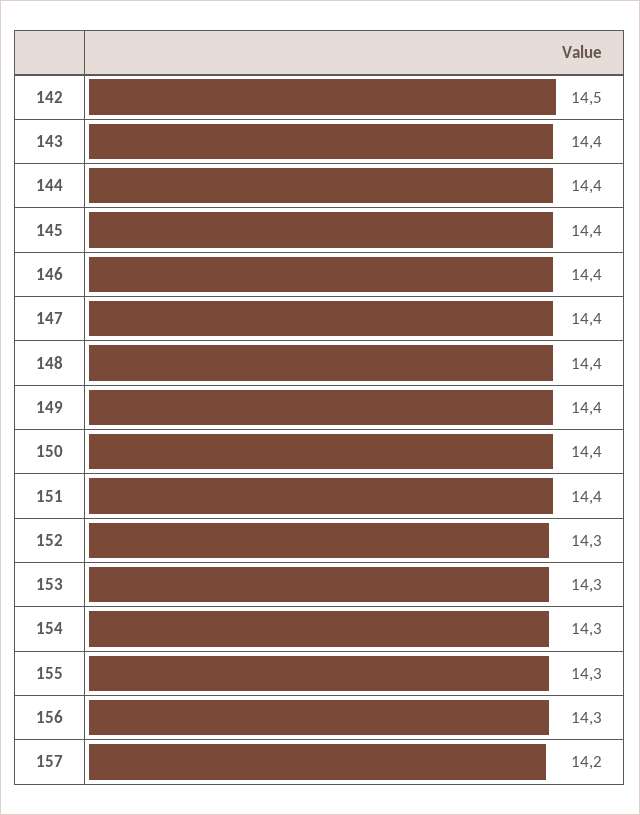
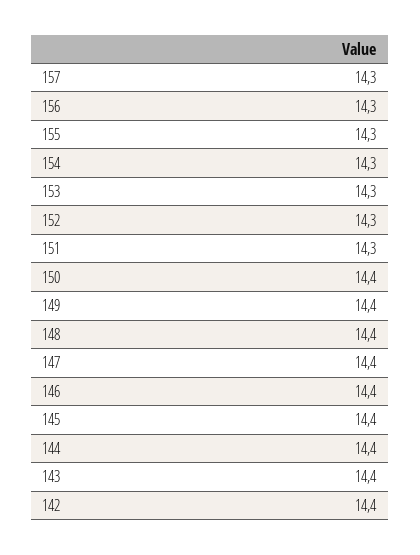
142: 14.5 -> 14.4
151: 14.4 -> 14.3
157: 14.2 -> 14.3

